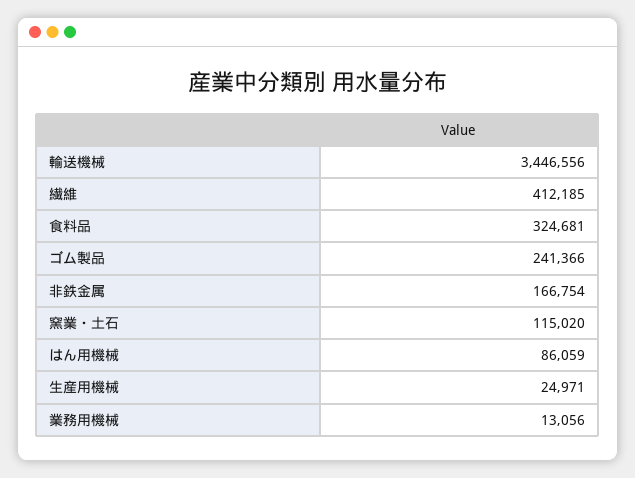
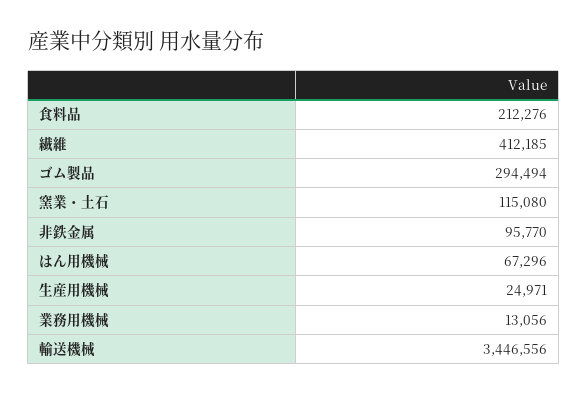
食料品: 324681 -> 212276
ゴム製品: 241366 -> 294494
非鉄金属: 166754 -> 95770
窯業・土石: 115020 -> 115080
はん用機械: 86059 -> 67296

